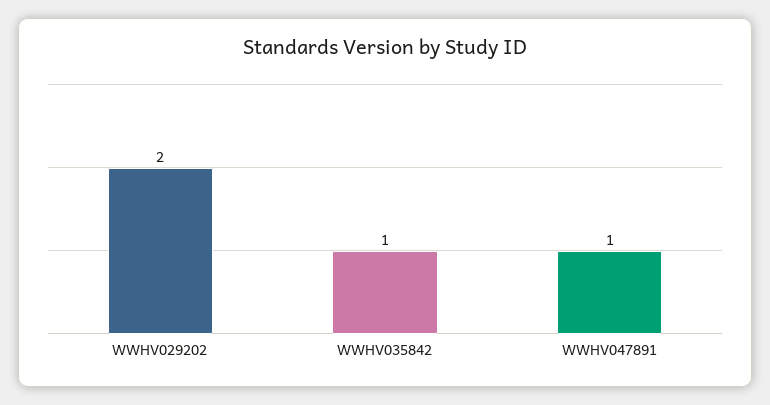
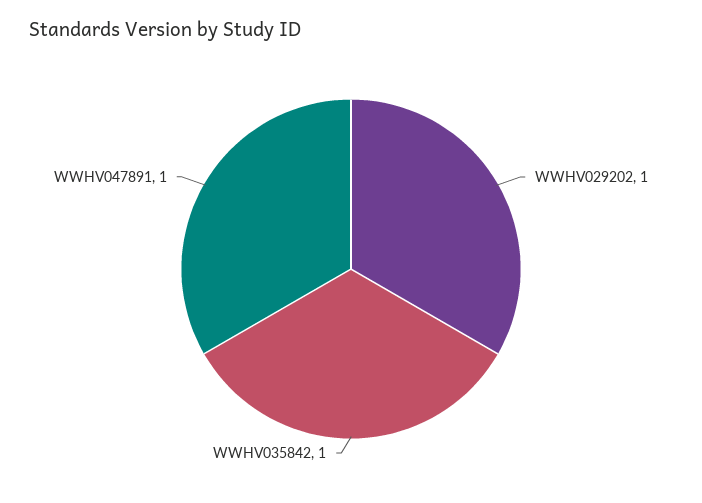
WWHV029202: 2 -> 1

